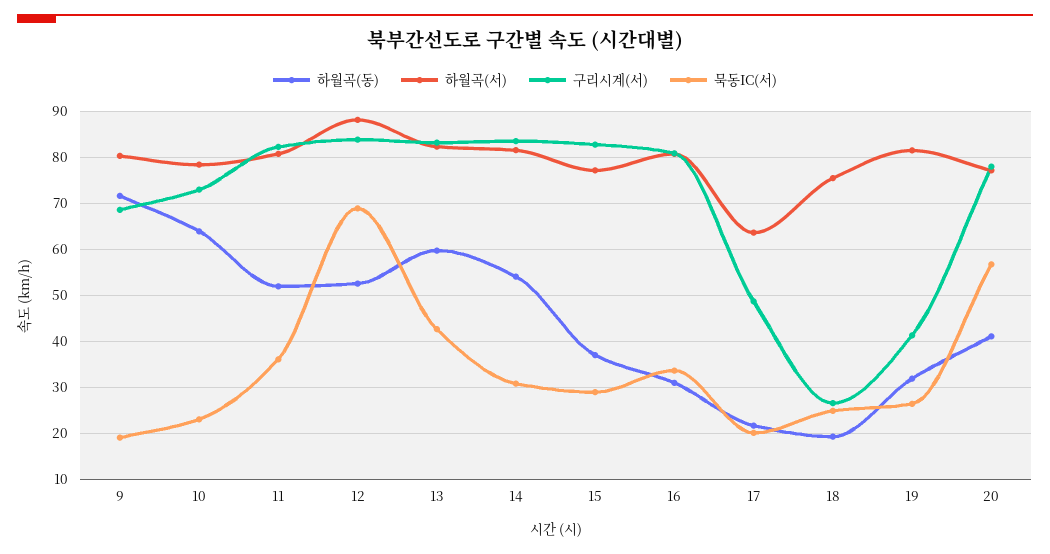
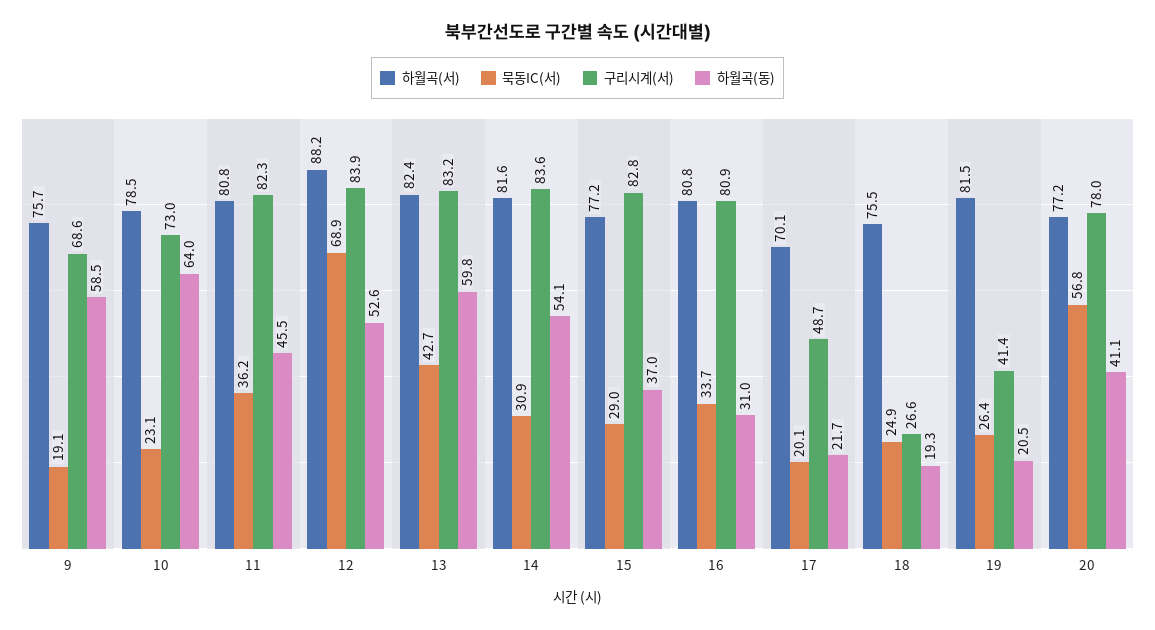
하월곡(동), 9: 72 -> 58.5
하월곡(서), 9: 80 -> 75.7
하월곡(동), 11: 52 -> 45.5
하월곡(서), 17: 64 -> 70.1
하월곡(동), 19: 32 -> 20.5

